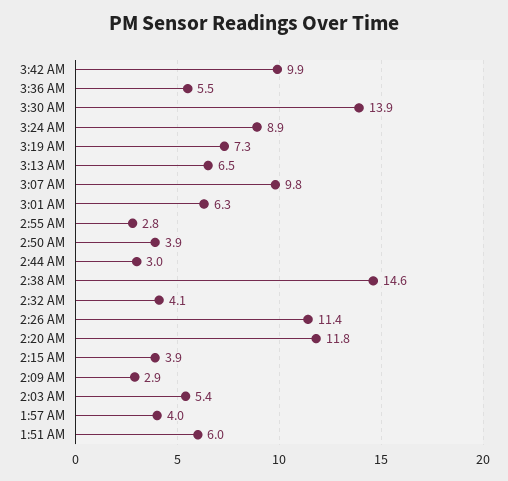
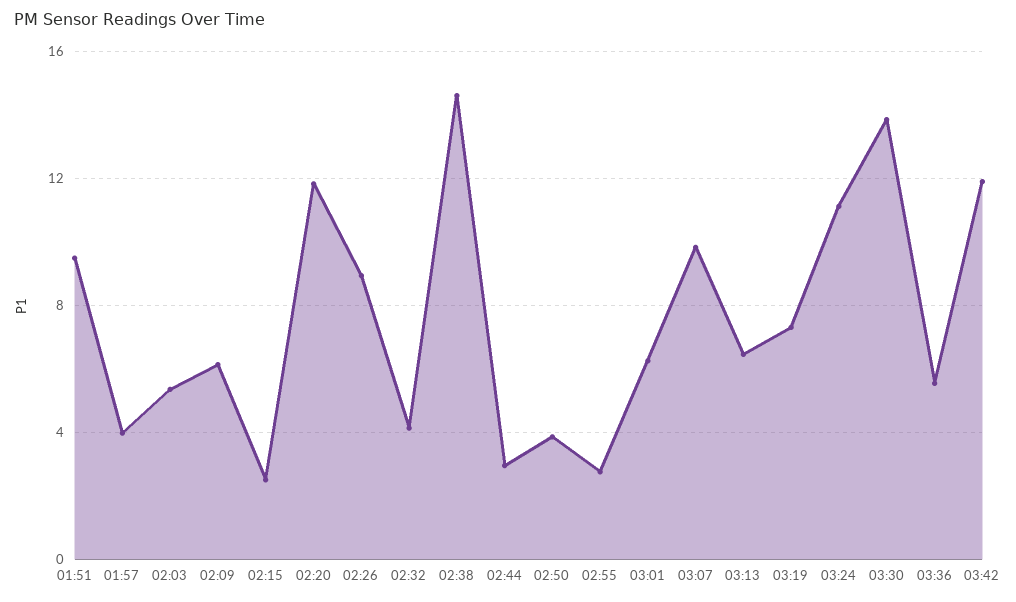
3:42 AM: 9.9 -> 12
3:24 AM: 8.9 -> 11
2:26 AM: 11.4 -> 9
2:15 AM: 3.9 -> 2.5
2:09 AM: 2.9 -> 6
1:51 AM: 6 -> 9.5

